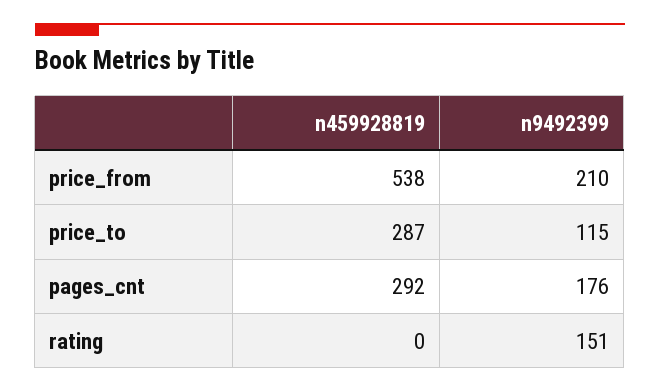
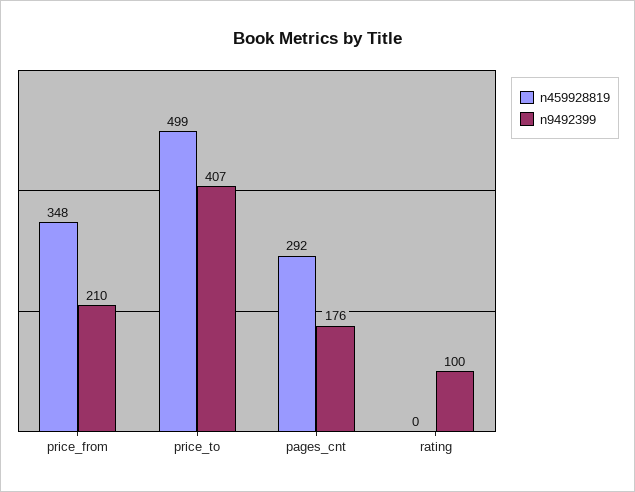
n459928819, price_from: 538 -> 348
n459928819, price_to: 287 -> 499
n9492399, price_to: 115 -> 407
n9492399, rating: 151 -> 100

